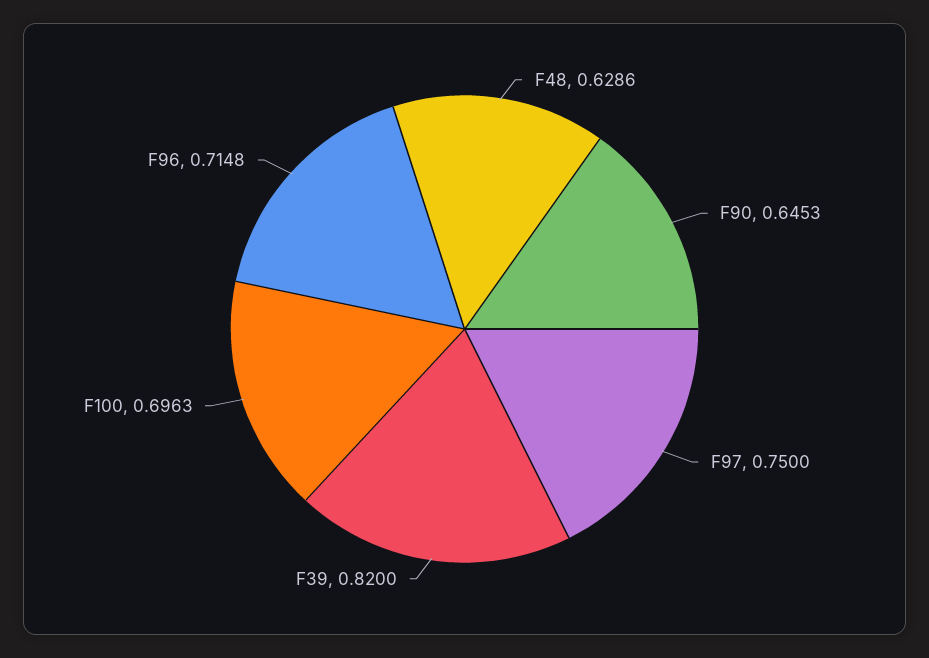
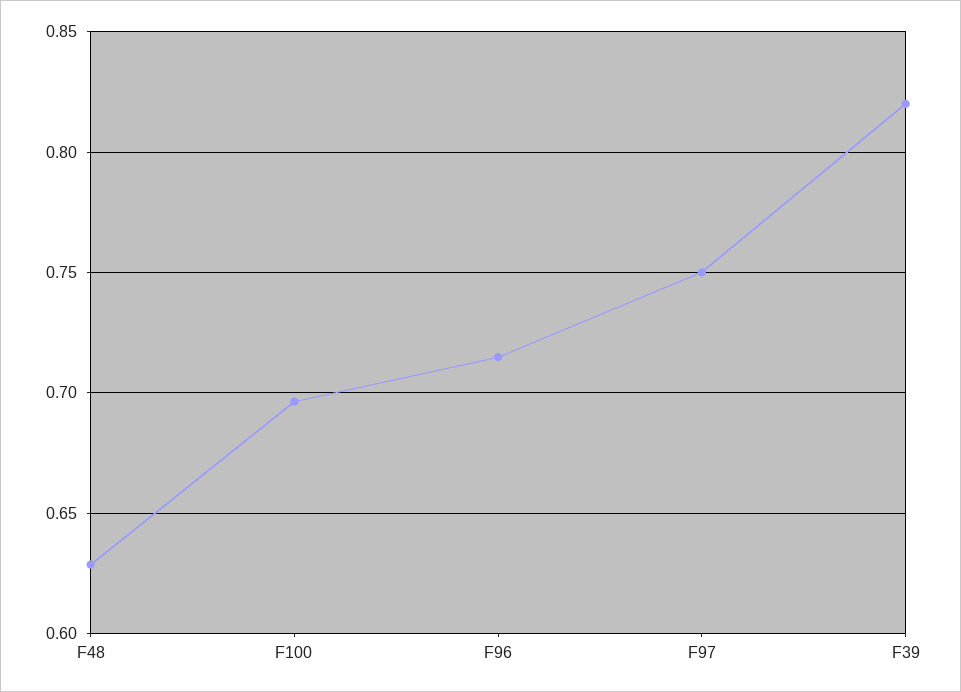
F90: 0.6453 -> none

